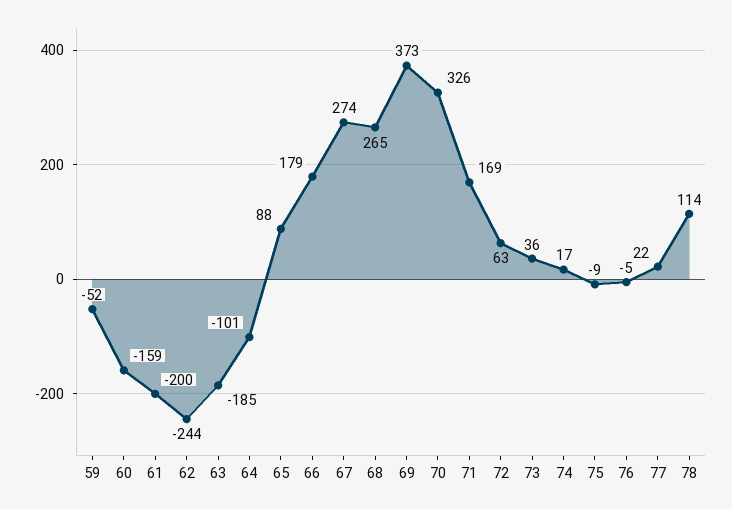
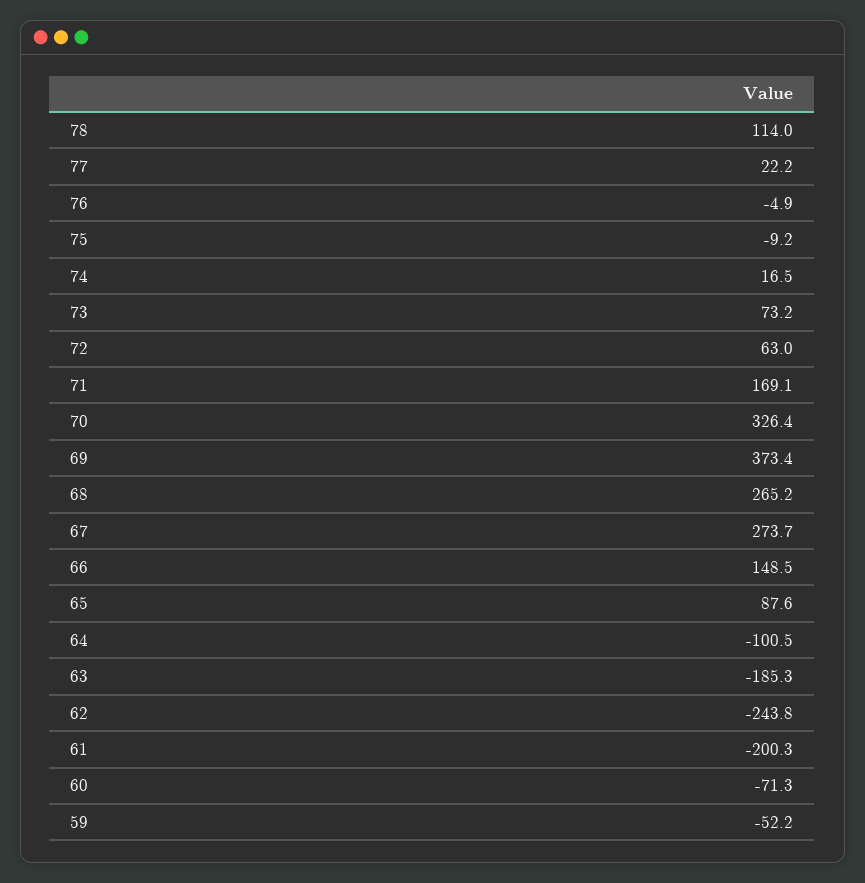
60: -159 -> -71.3
66: 179 -> 148.5
73: 36 -> 73.2

